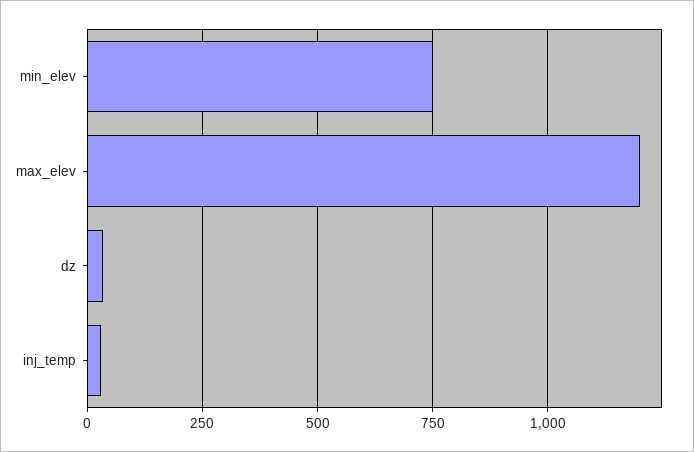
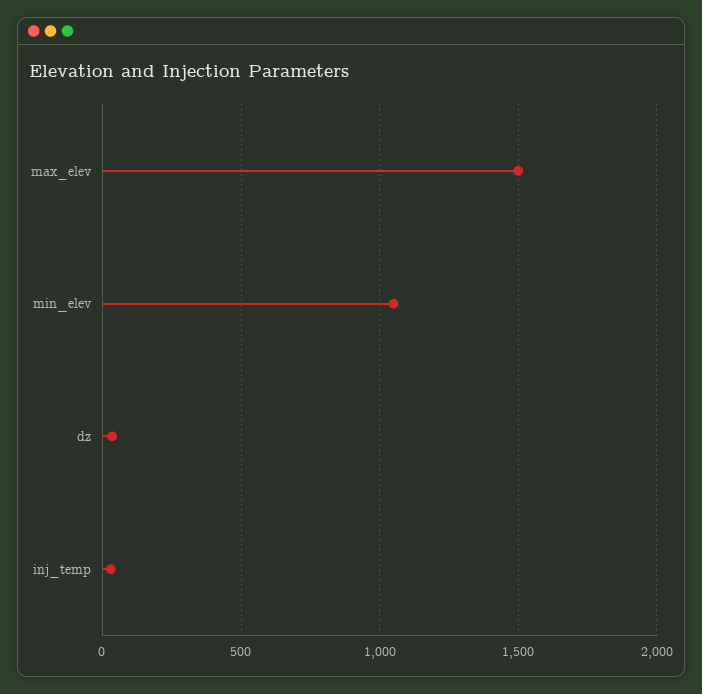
min_elev: 750 -> 1050
max_elev: 1200 -> 1500

